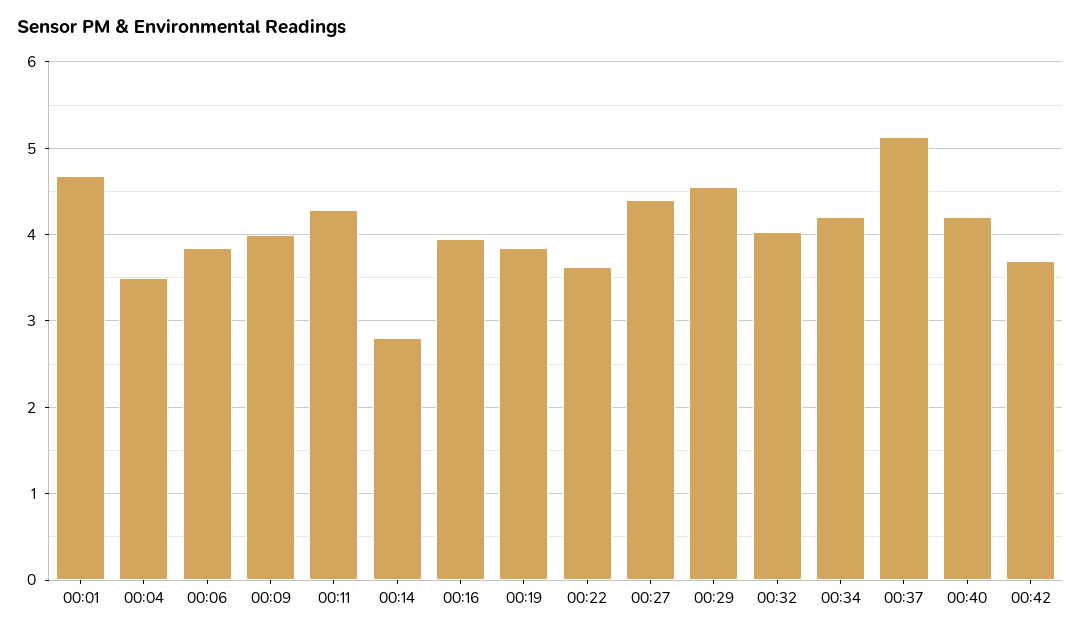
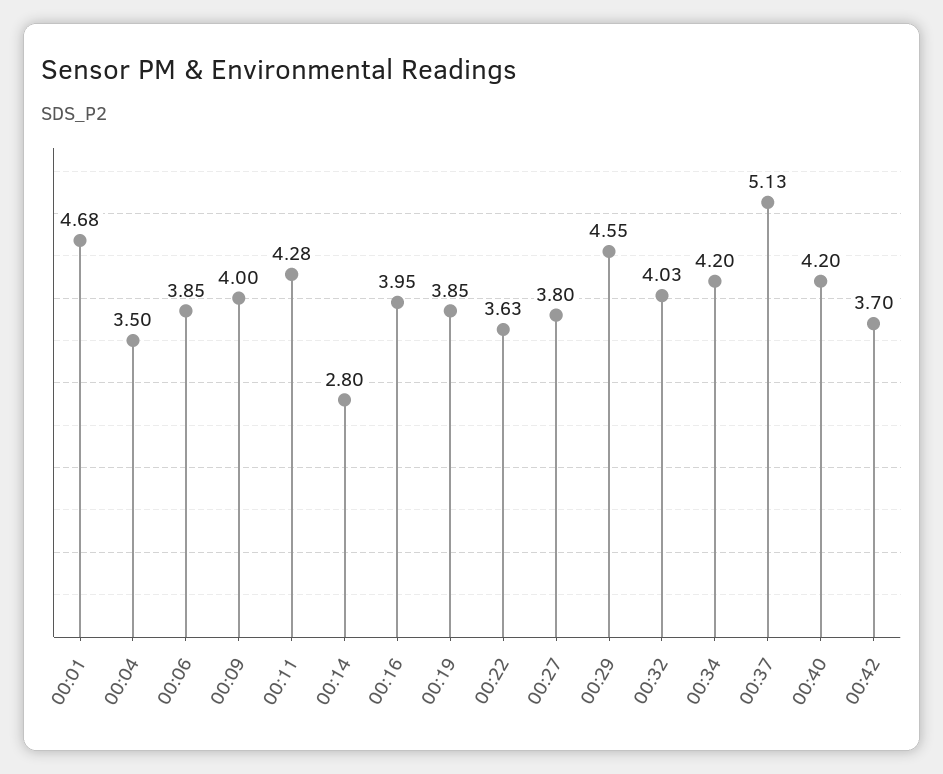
00:27: 4.4 -> 3.8

